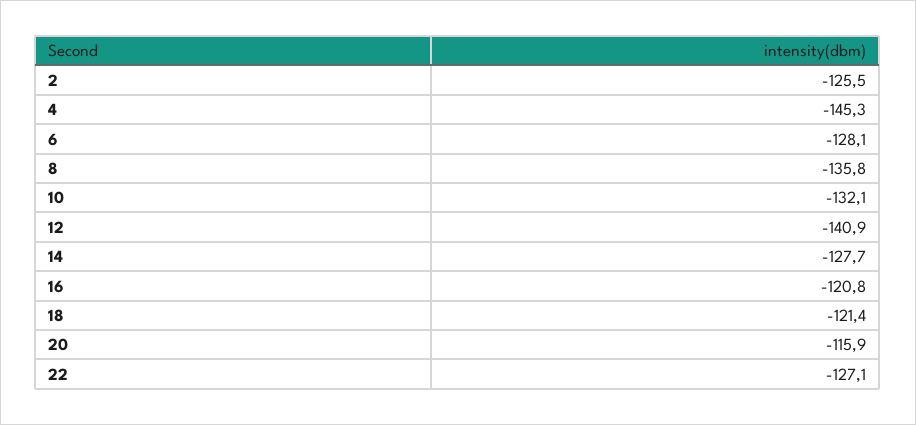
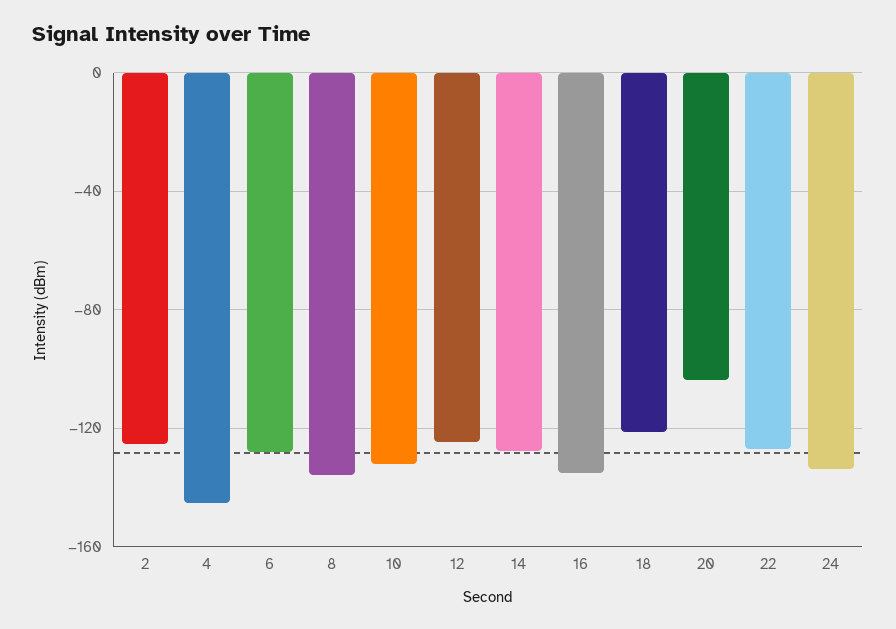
12: -140.9 -> -125
16: -120.8 -> -135
20: -115.9 -> -105
24: none -> -135

